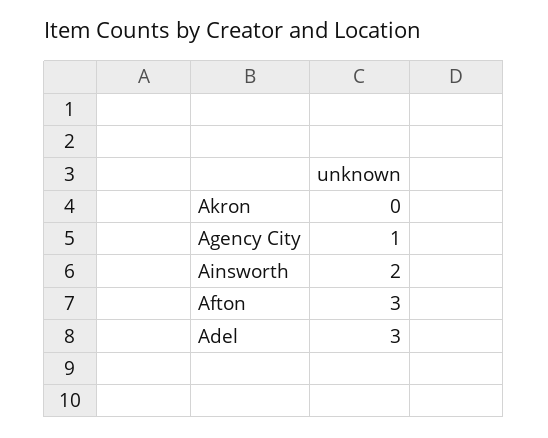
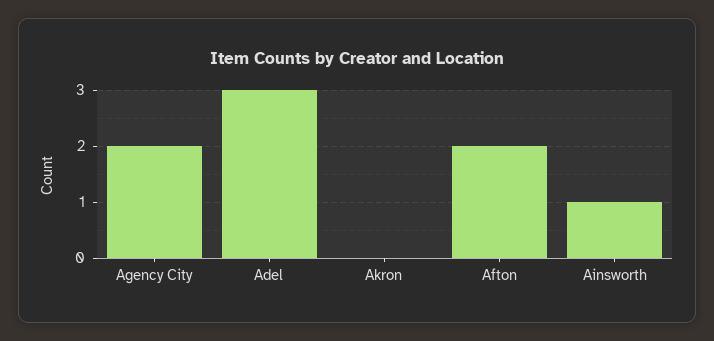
Agency City: 1 -> 2
Ainsworth: 2 -> 1
Afton: 3 -> 2

